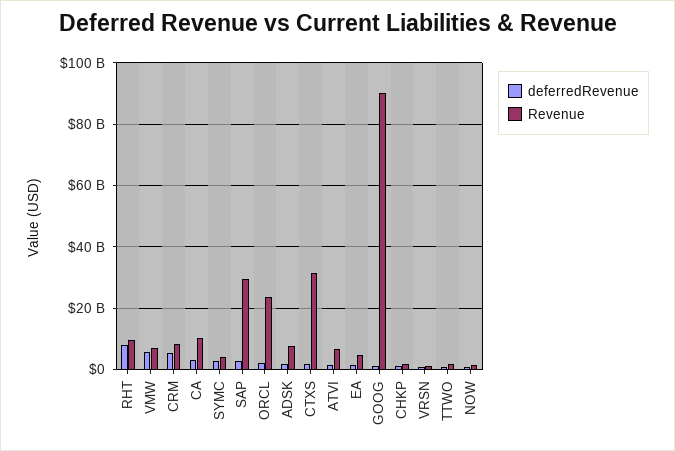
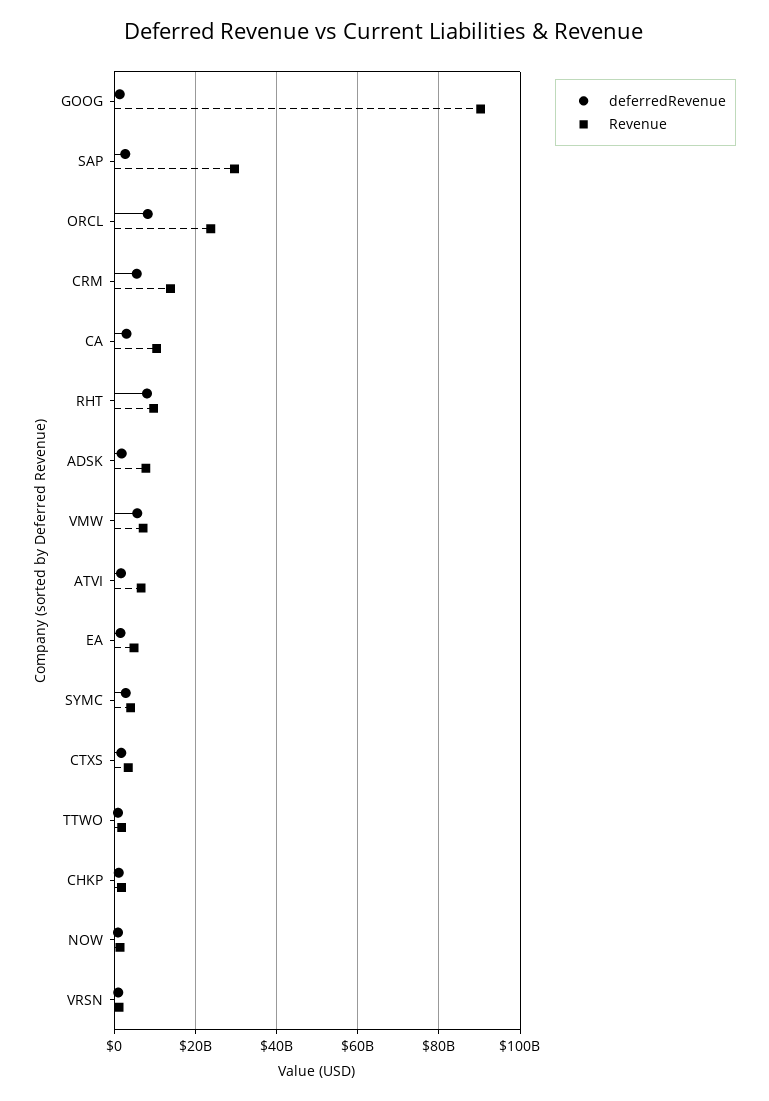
Revenue, CRM: 8000000000 -> 14000000000
deferredRevenue, ORCL: 2000000000 -> 8000000000
Revenue, CTXS: 32000000000 -> 4000000000

